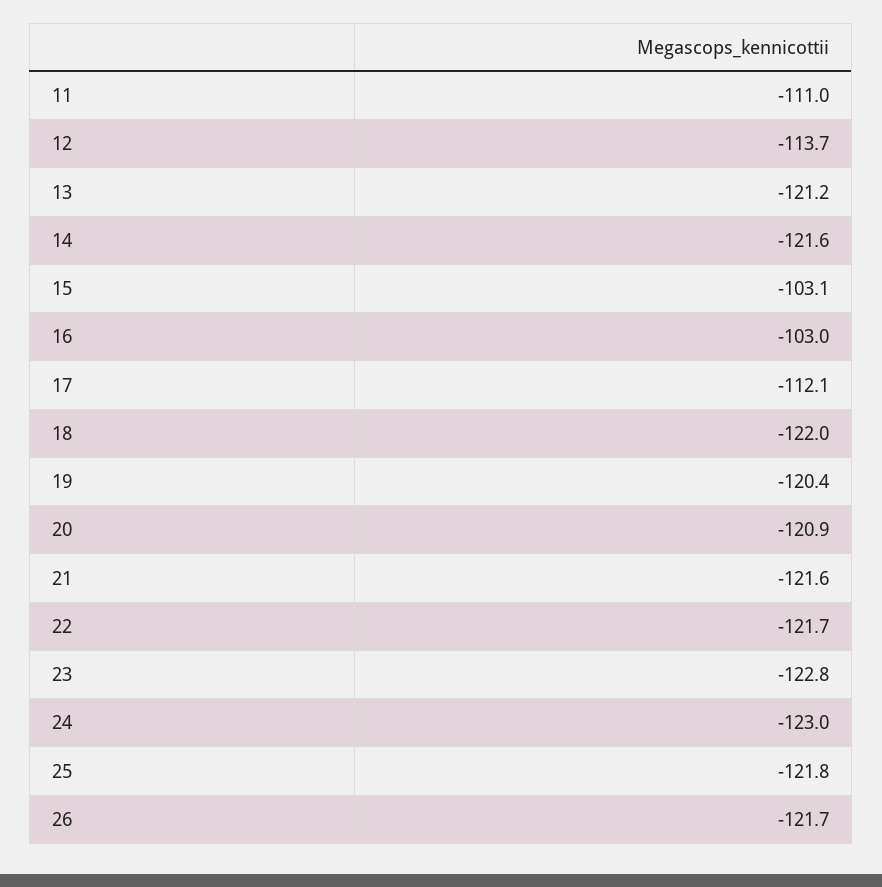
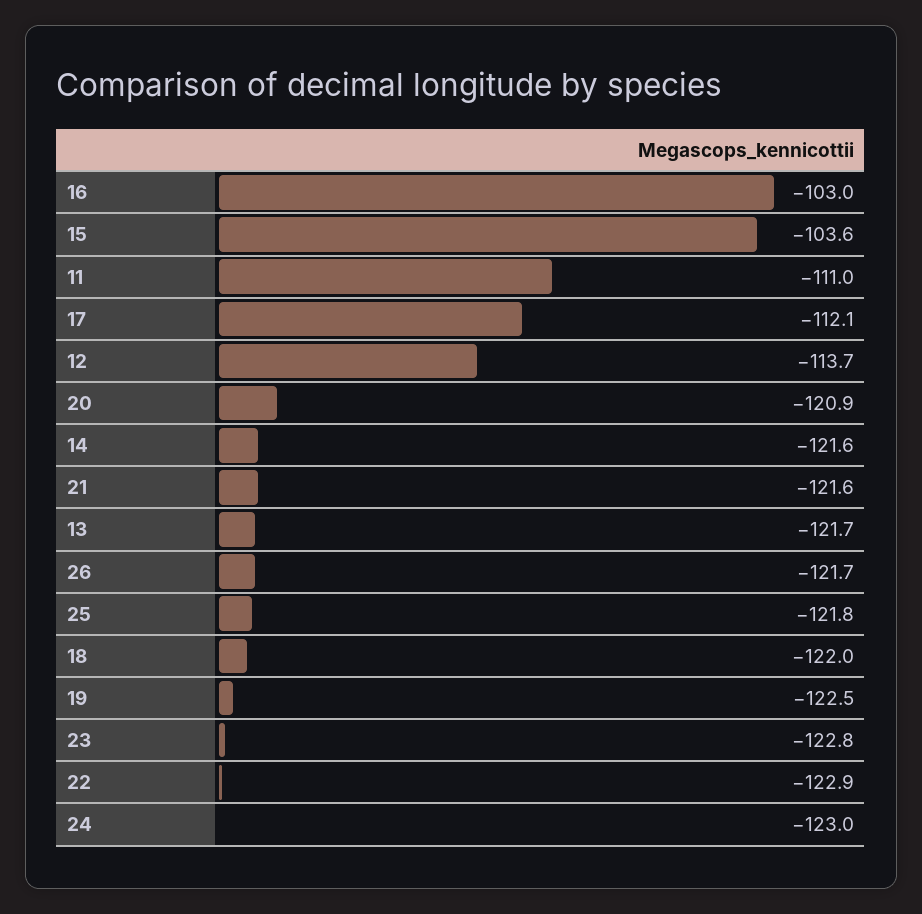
13: -121.2 -> -121.7
15: -103.1 -> -103.6
19: -120.4 -> -122.5
22: -121.7 -> -122.9

